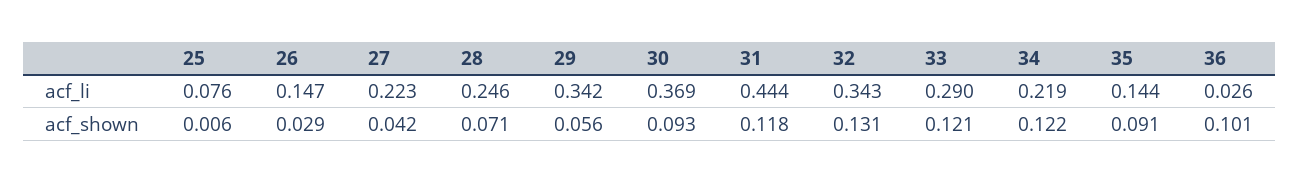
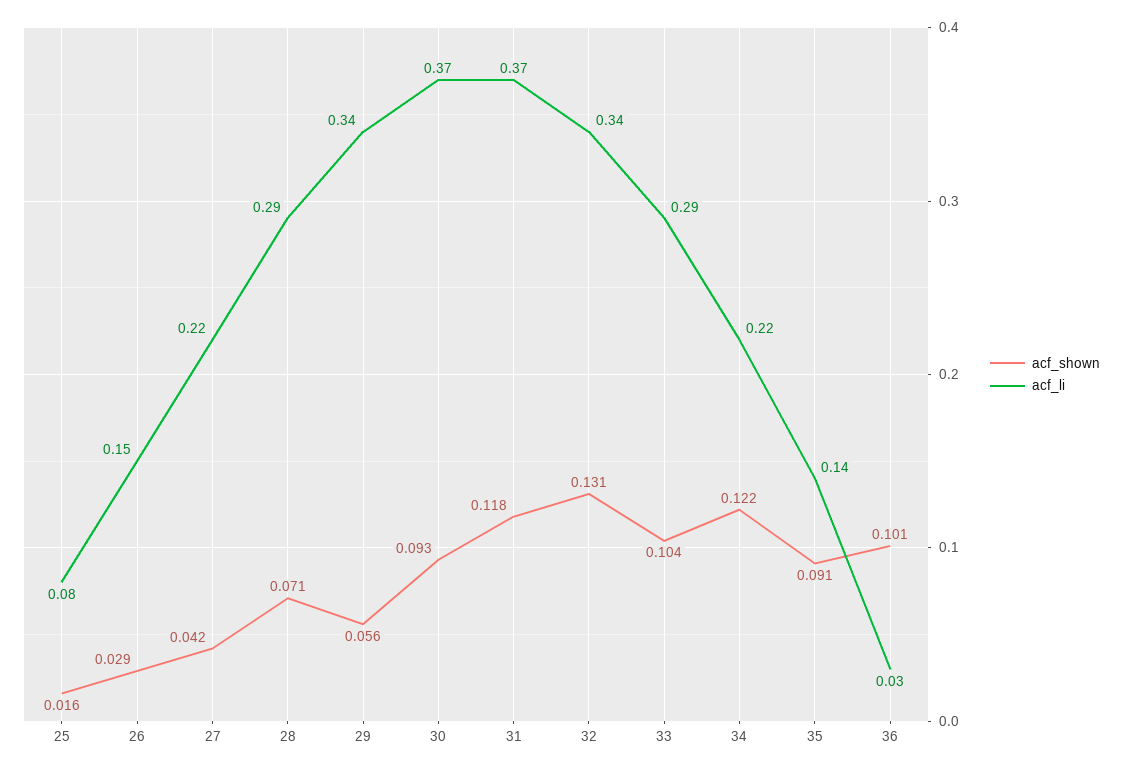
acf_li, 28: 0.246 -> 0.29
acf_li, 31: 0.444 -> 0.37
acf_shown, 25: 0.006 -> 0.016
acf_shown, 33: 0.121 -> 0.104

